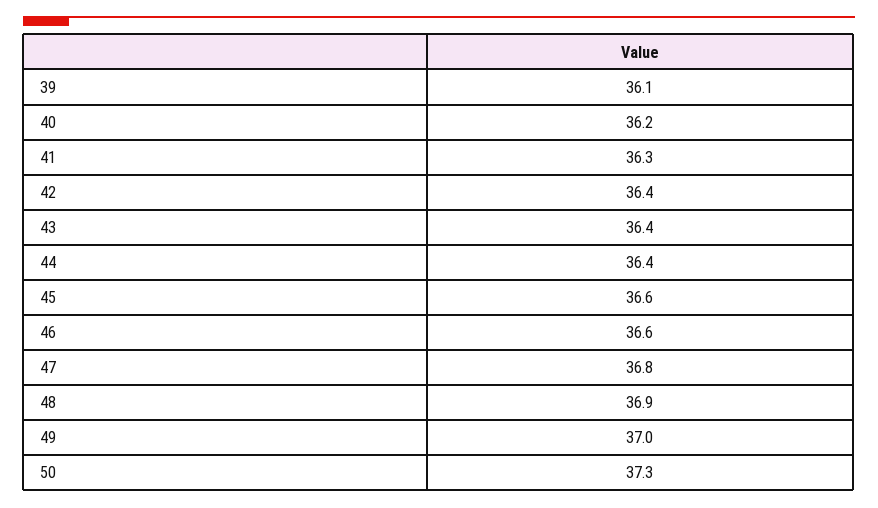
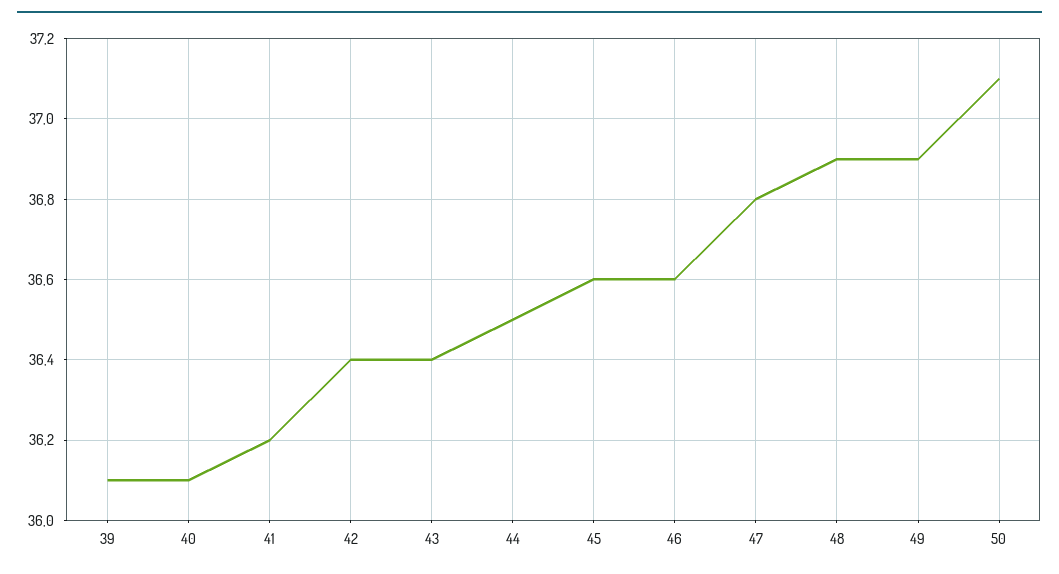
40: 36.2 -> 36.1
41: 36.3 -> 36.2
44: 36.4 -> 36.5
49: 37 -> 36.9
50: 37.3 -> 37.1

